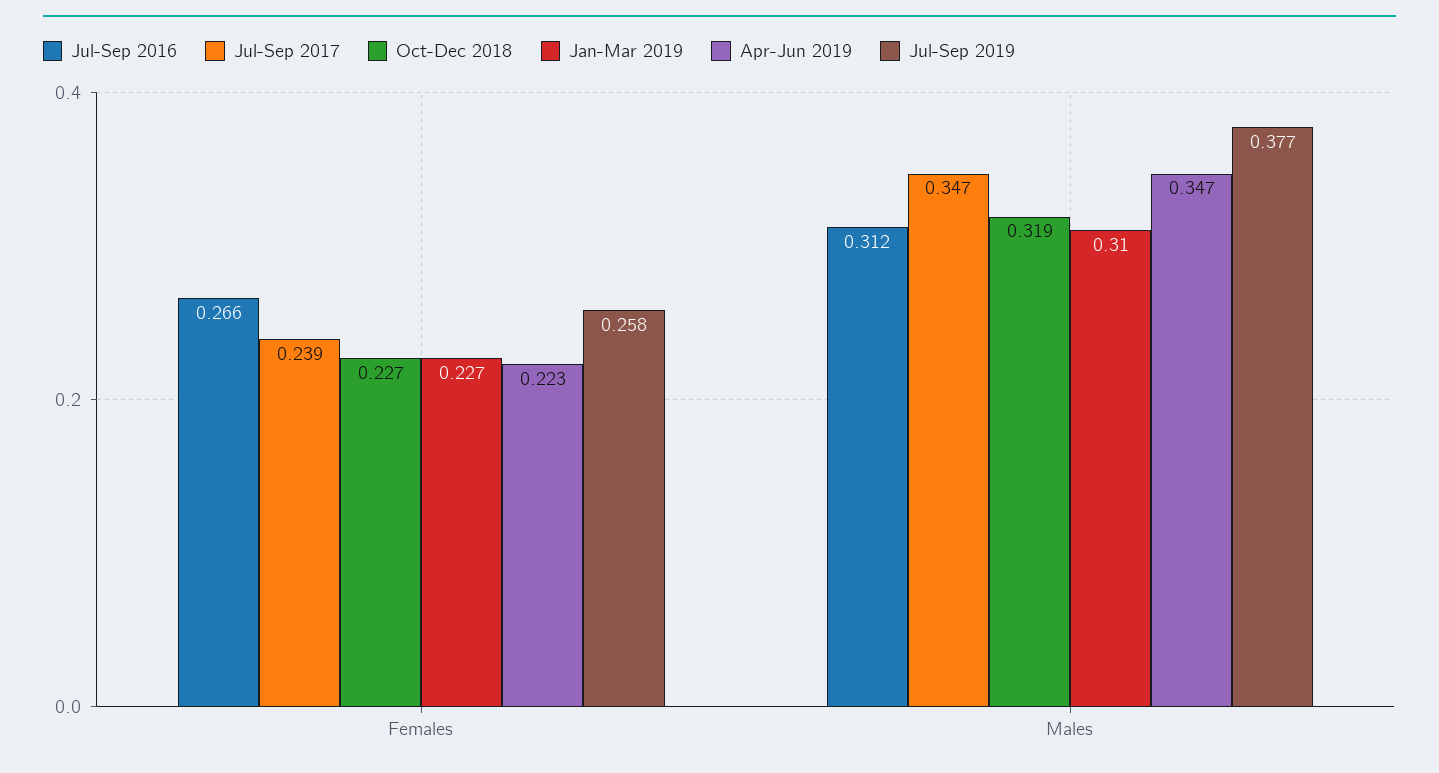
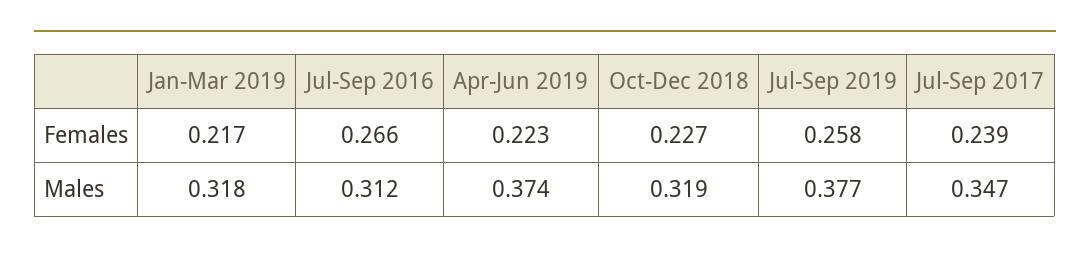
Jan-Mar 2019, Females: 0.227 -> 0.217
Jan-Mar 2019, Males: 0.31 -> 0.318
Apr-Jun 2019, Males: 0.347 -> 0.374

